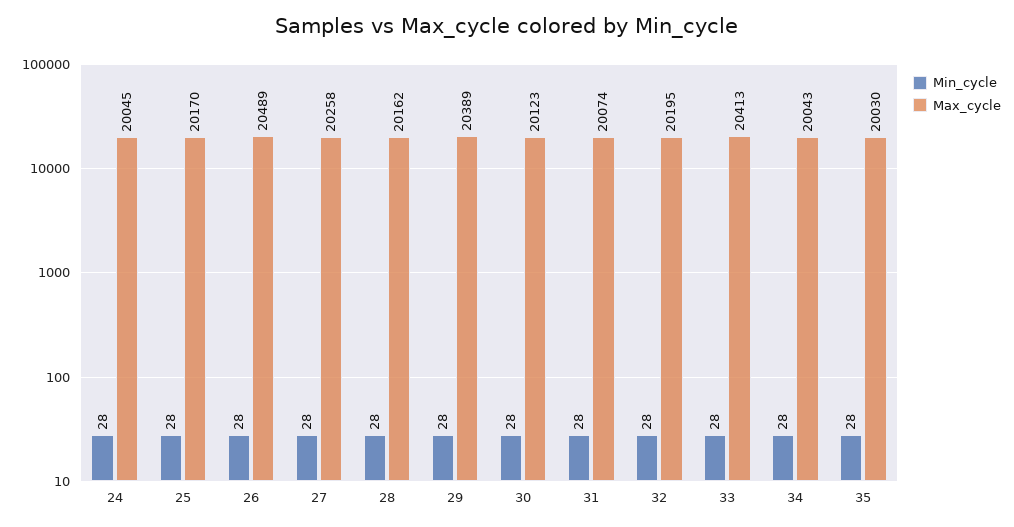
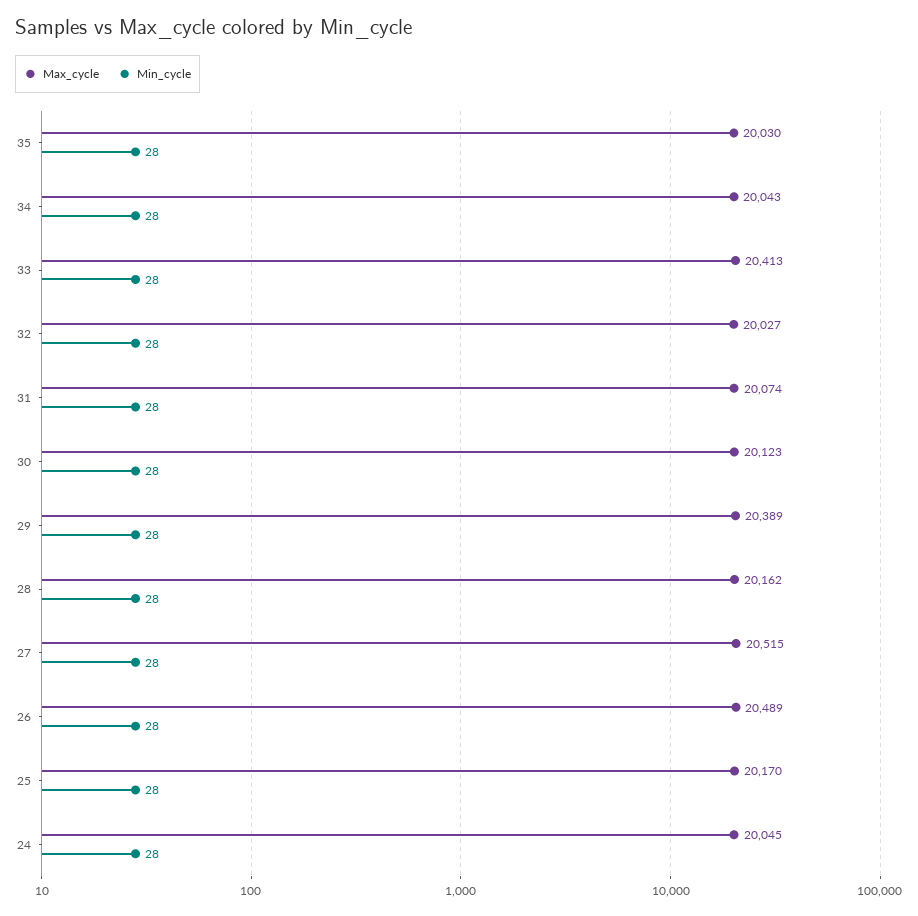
Max_cycle, 27: 20258 -> 20515
Max_cycle, 32: 20195 -> 20027

